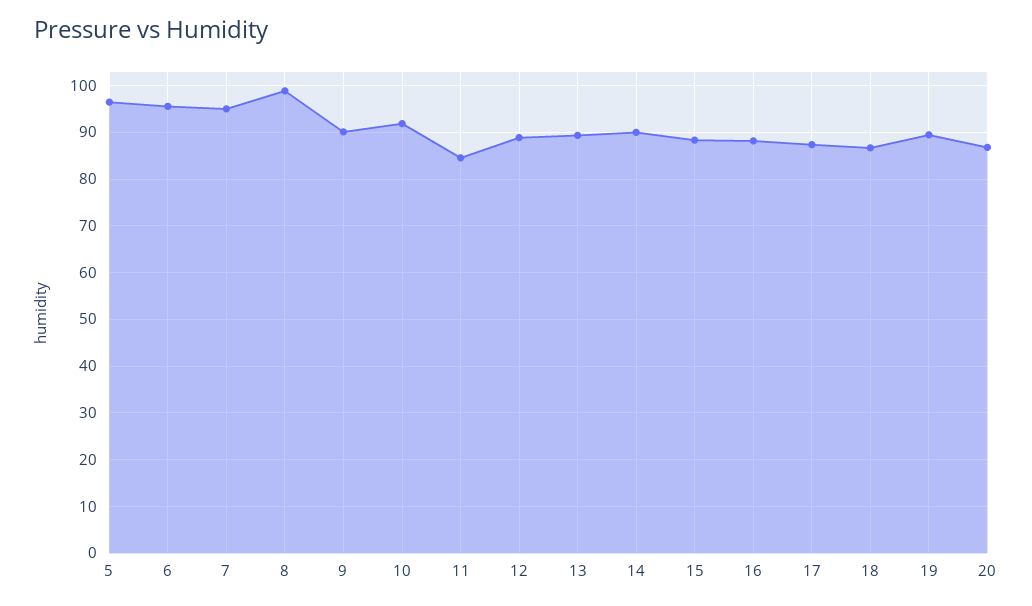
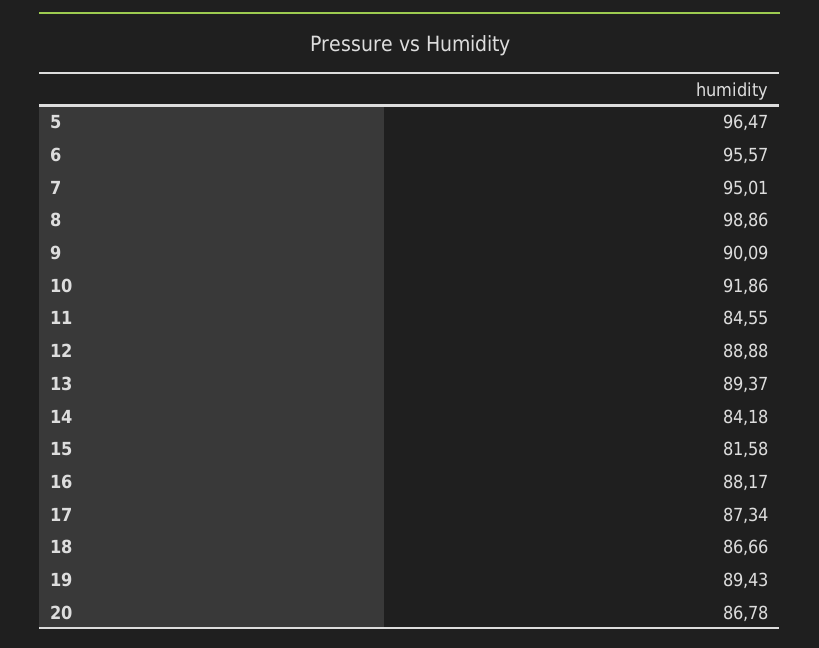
14: 90 -> 84.18
15: 88 -> 81.58

